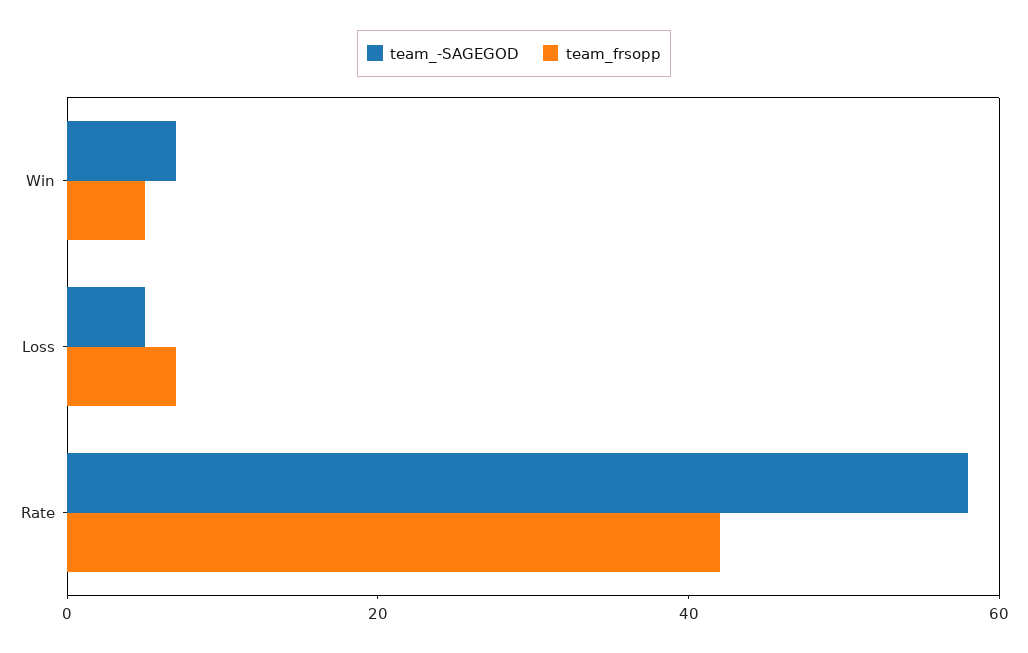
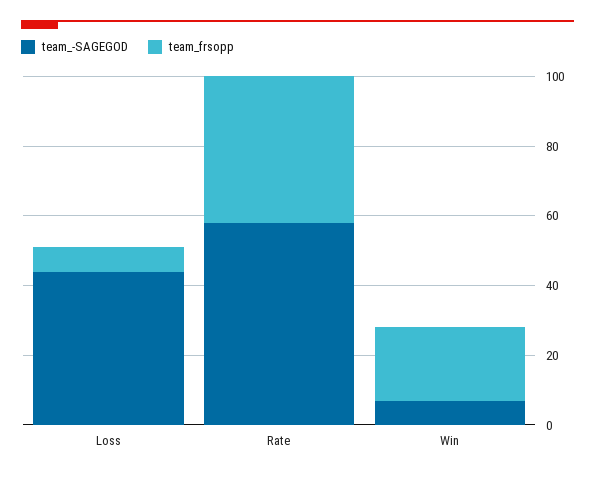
team_frsopp, Win: 5 -> 20
team_-SAGEGOD, Loss: 5 -> 45

